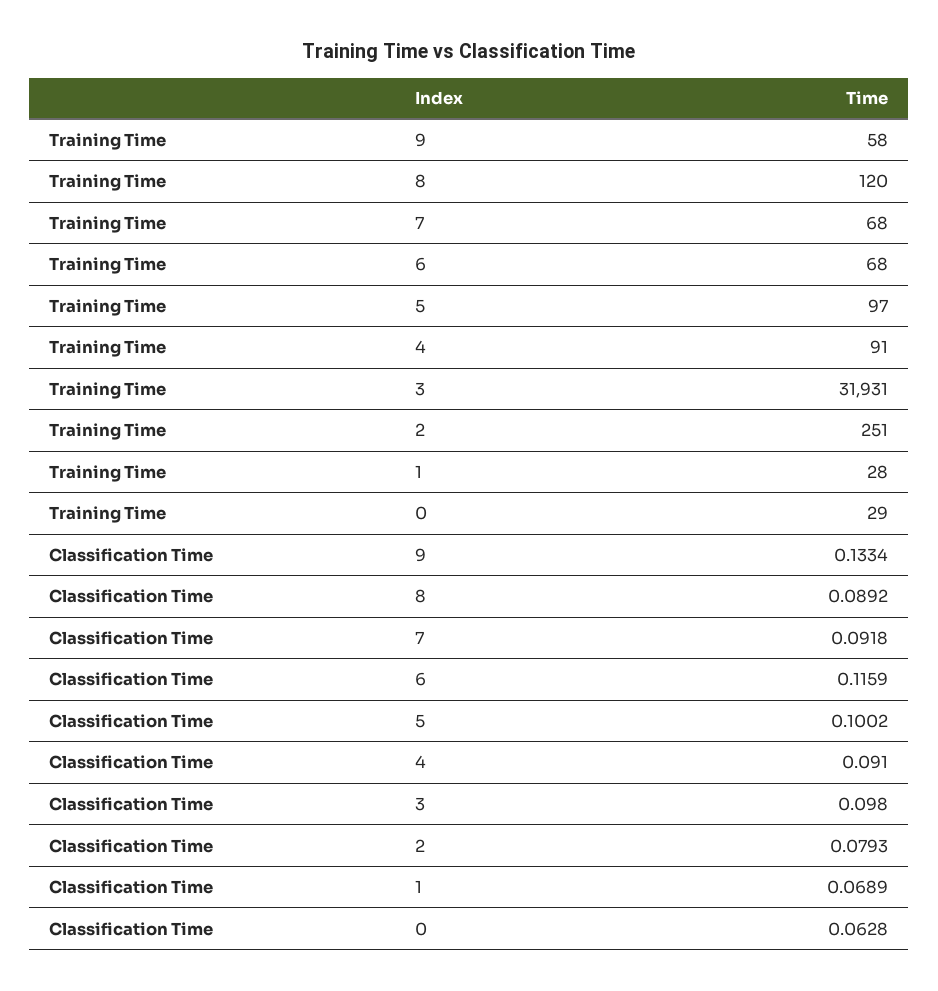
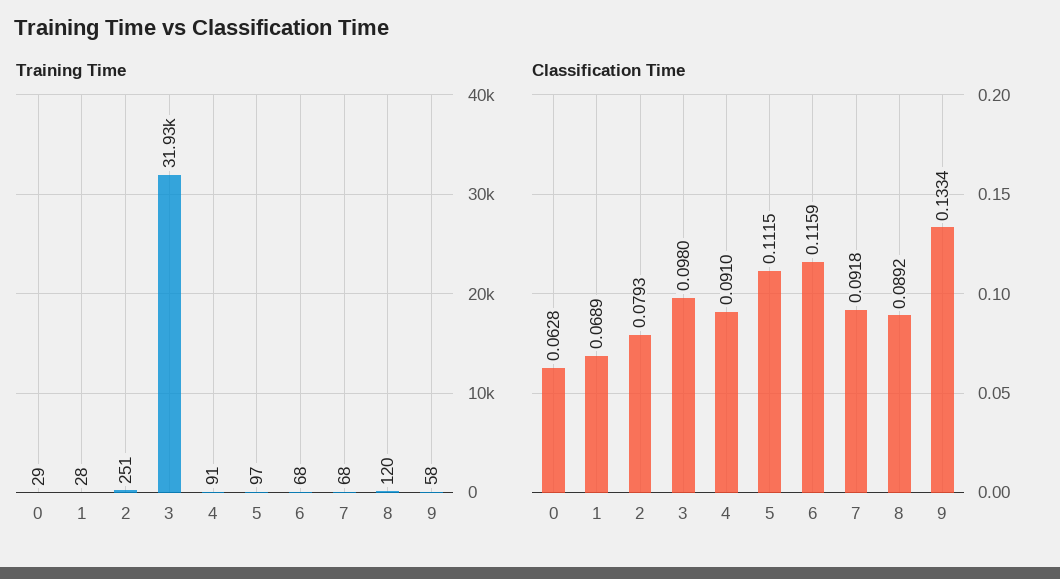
Classification Time, 5: 0.1002 -> 0.1115

